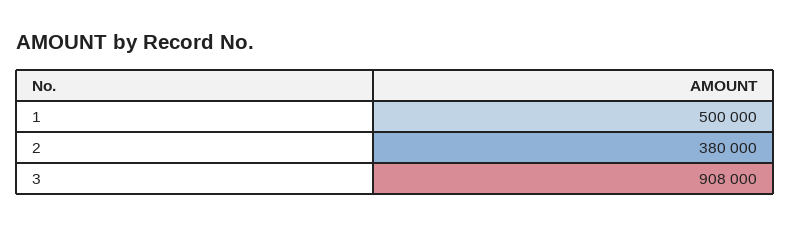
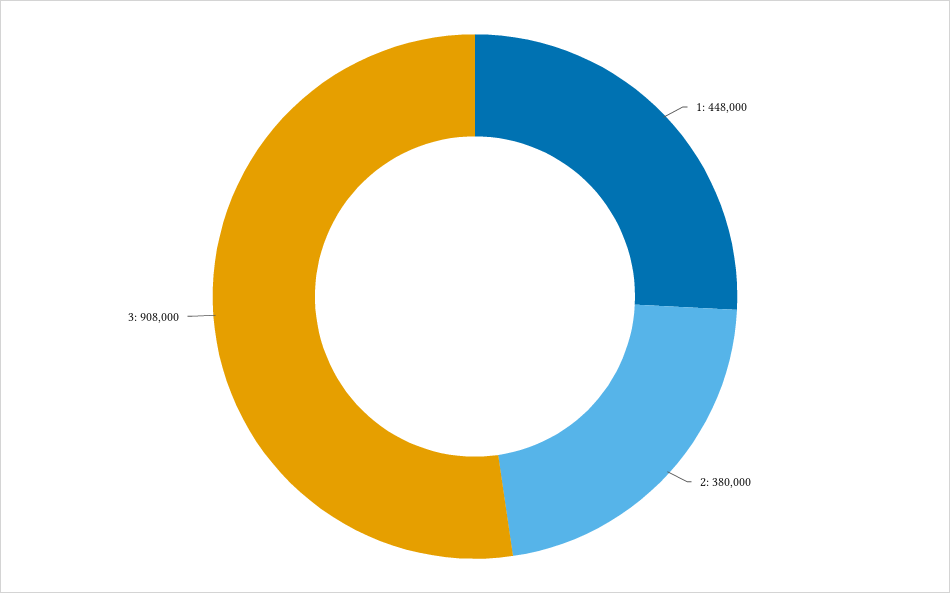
1: 500000 -> 448000

